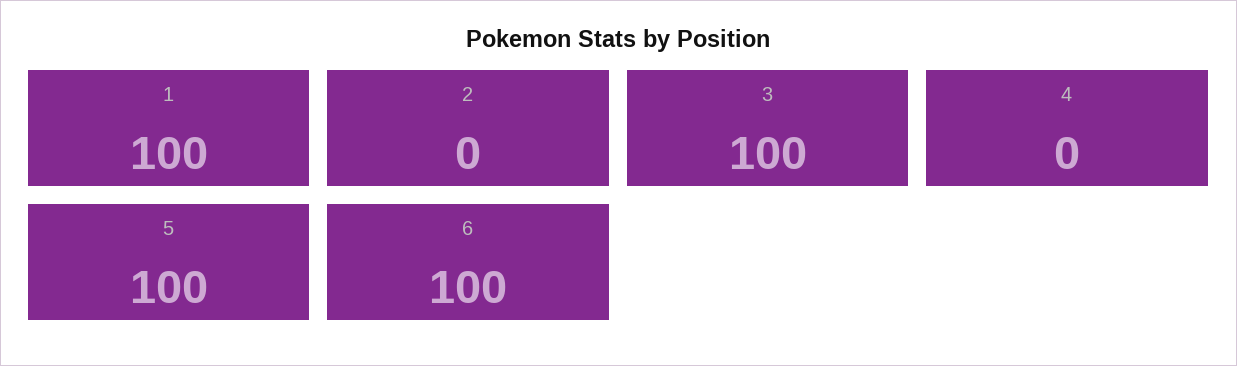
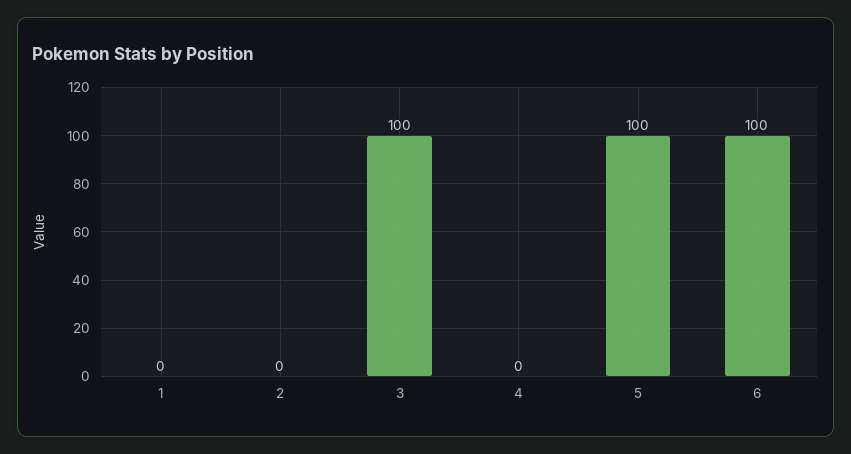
1: 100 -> 0

